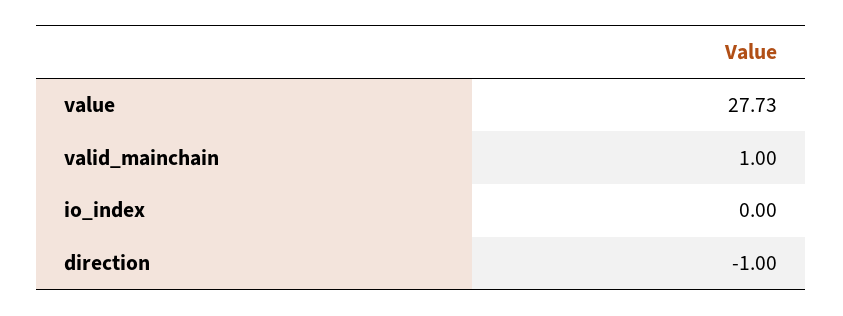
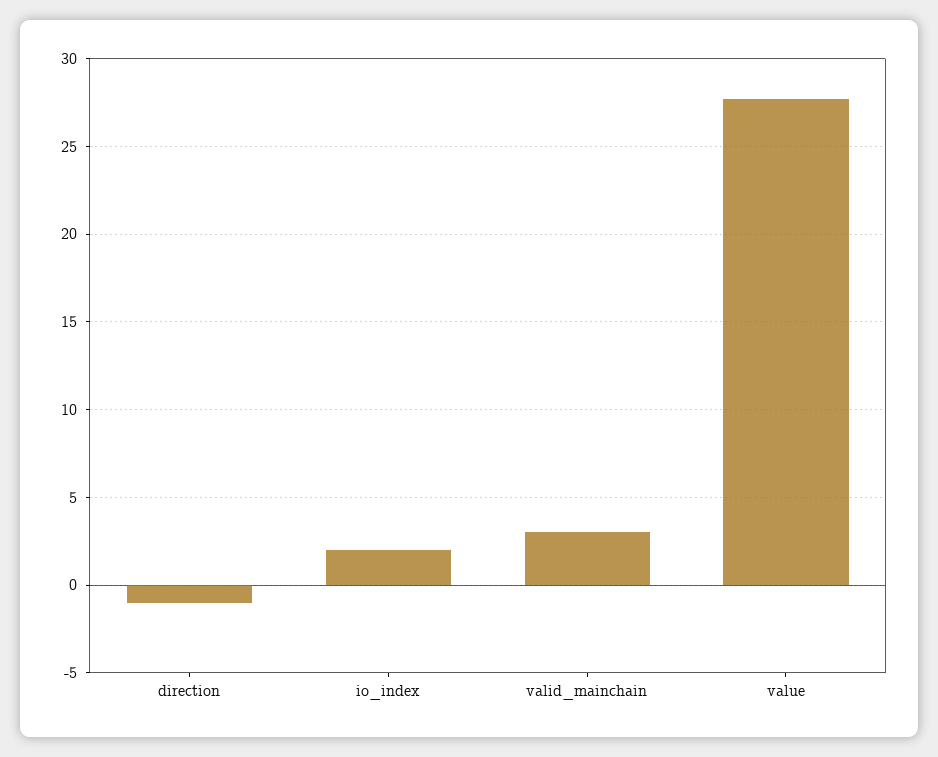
valid_mainchain: 1 -> 3
io_index: 0 -> 2

